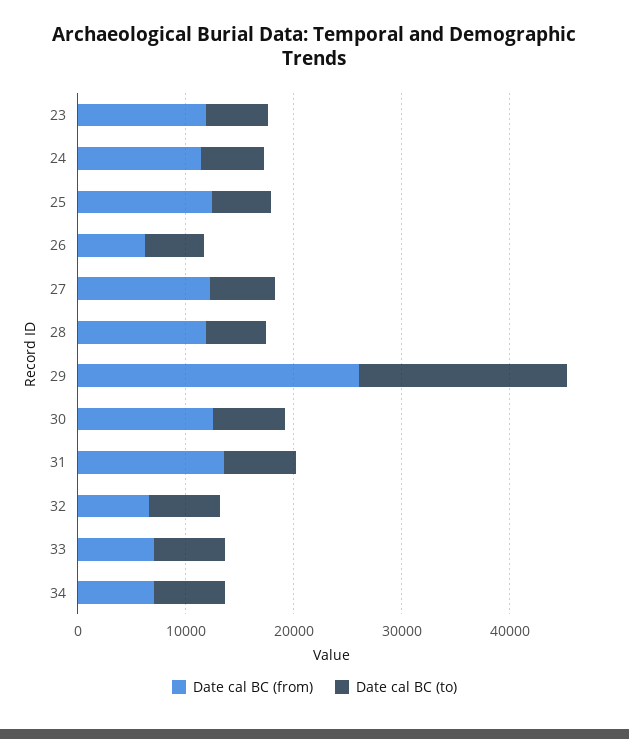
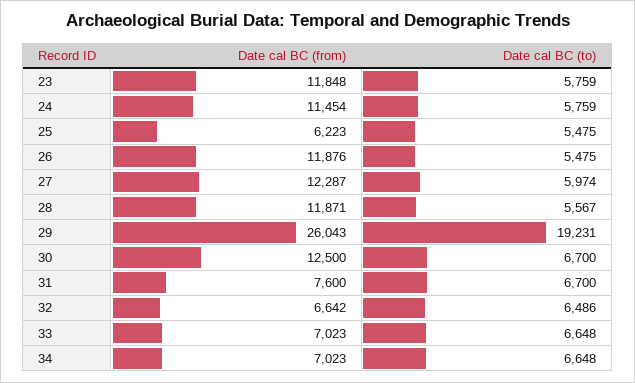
Date cal BC (from), 25: 12000 -> 6223
Date cal BC (from), 26: 6000 -> 11876
Date cal BC (from), 31: 14000 -> 7600

